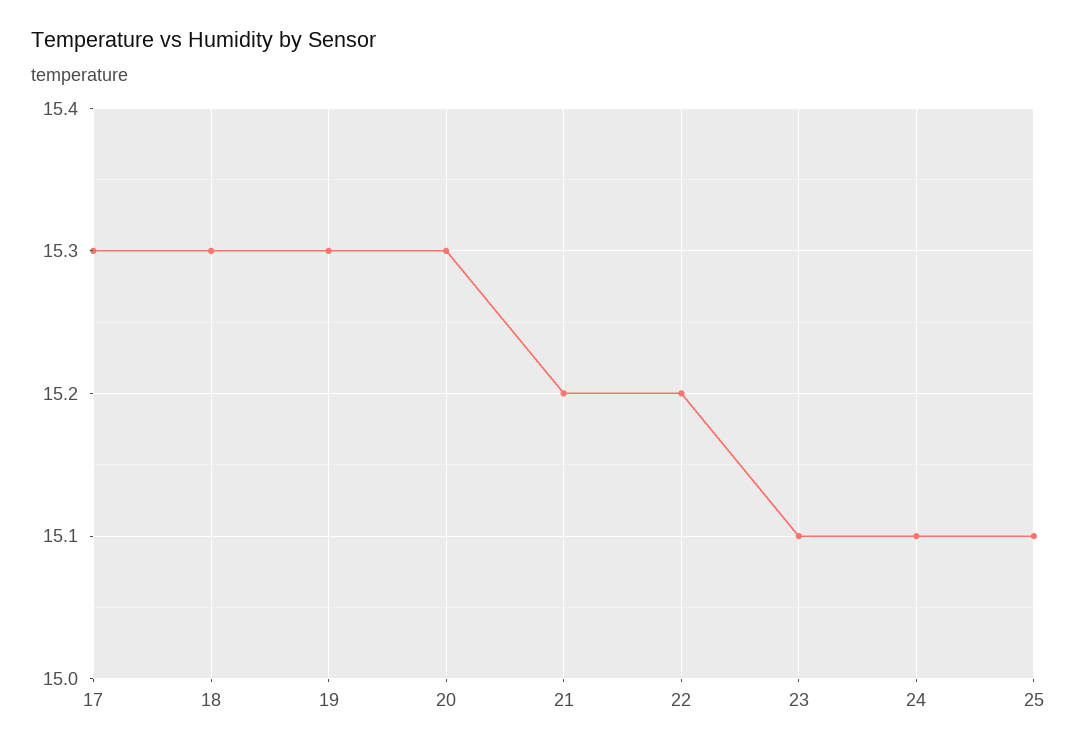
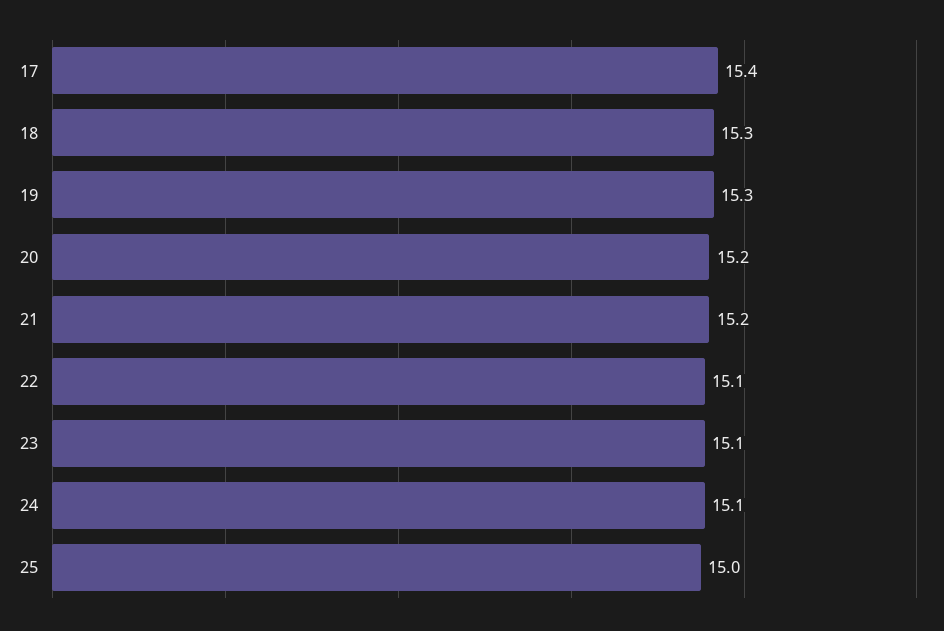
17: 15.3 -> 15.4
20: 15.3 -> 15.2
22: 15.2 -> 15.1
25: 15.1 -> 15

